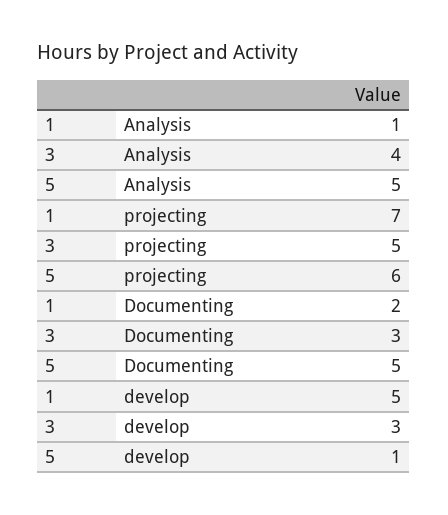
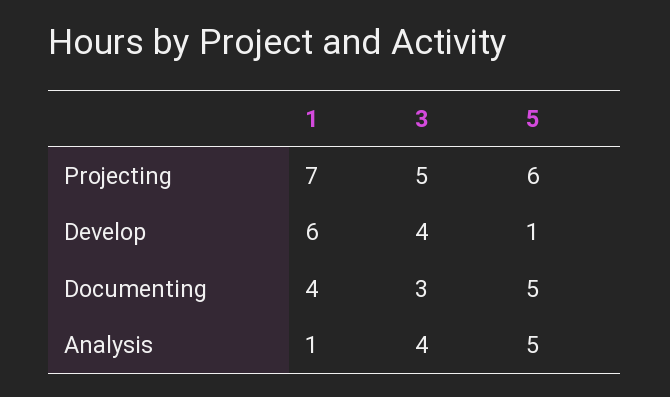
1, Documenting: 2 -> 4
1, develop: 5 -> 6
3, develop: 3 -> 4

